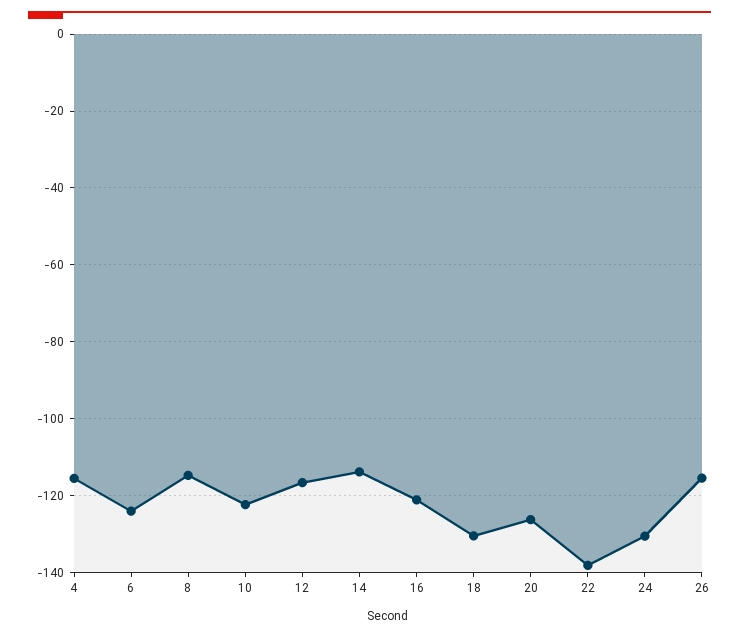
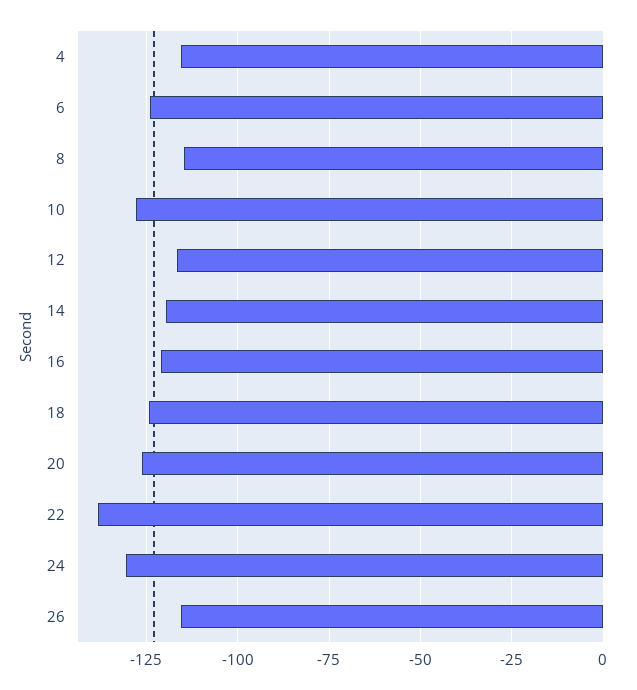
10: -122 -> -127.5
14: -114 -> -120
18: -130 -> -125

